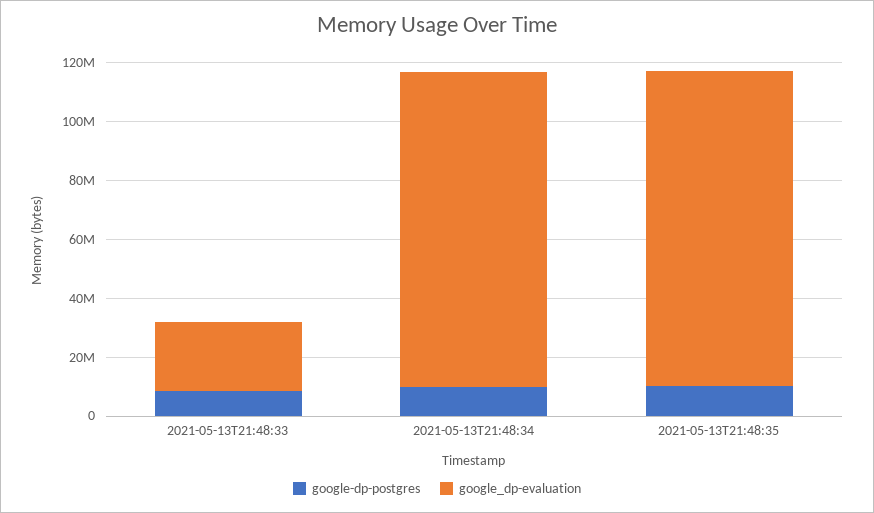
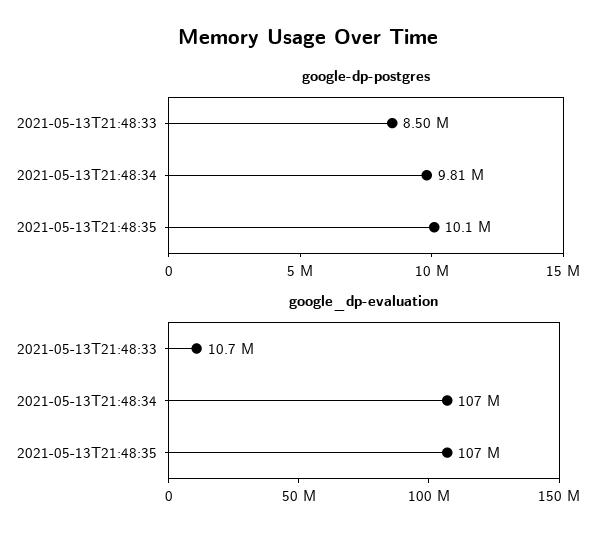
google_dp-evaluation, 2021-05-13T21:48:33: 25000000 -> 10700000

